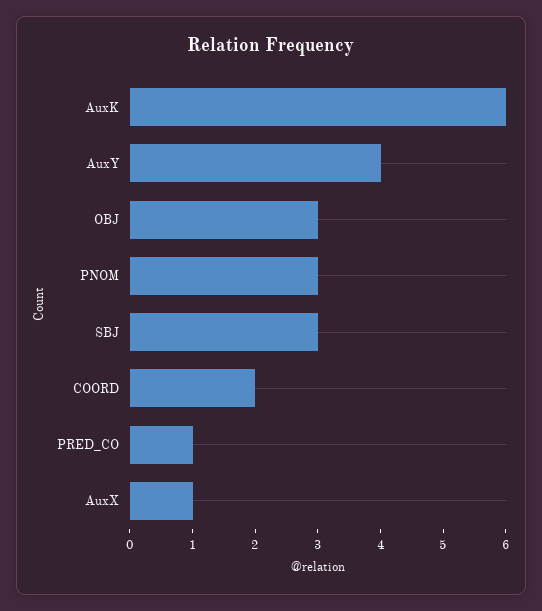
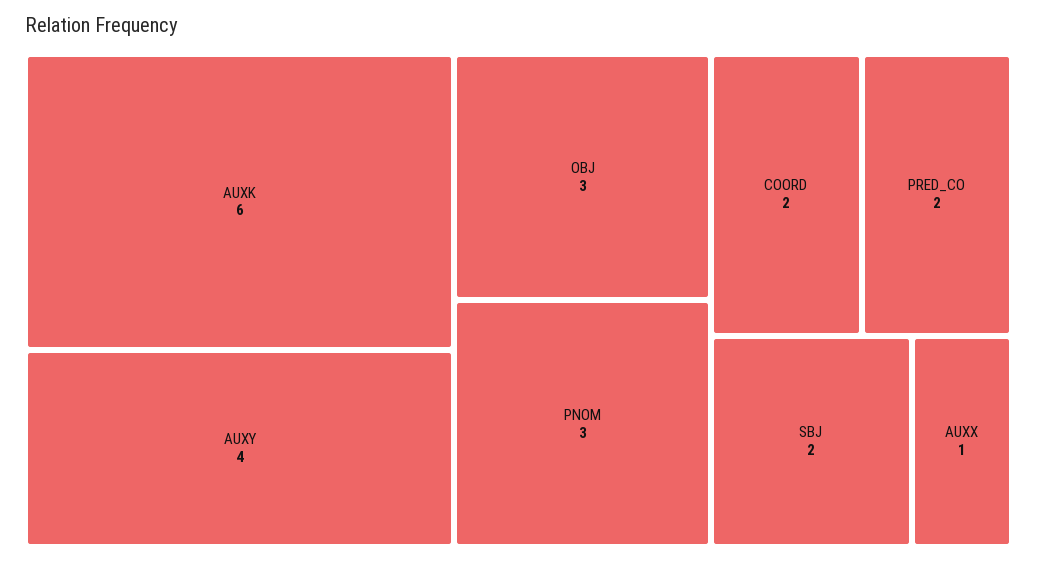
SBJ: 3 -> 2
PRED_CO: 1 -> 2

